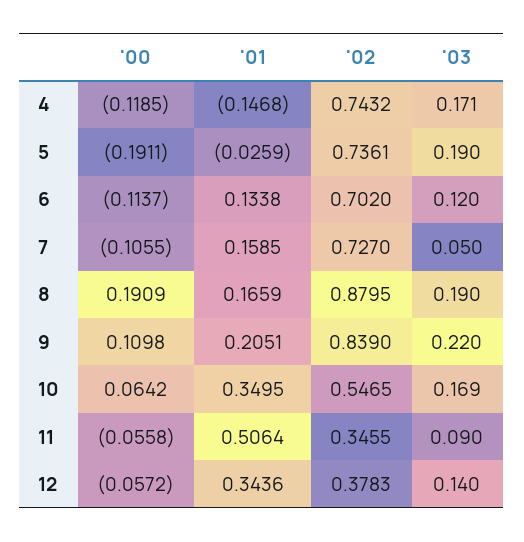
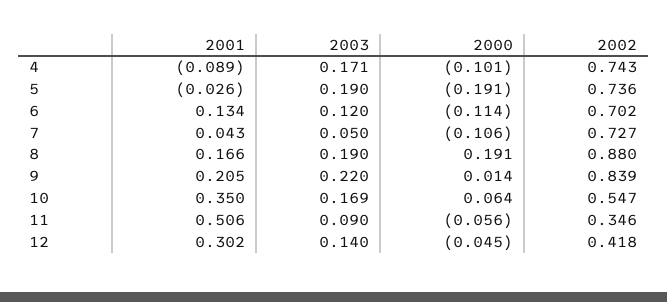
'00, 4: -0.1185 -> -0.101
'01, 4: -0.1468 -> -0.089
'01, 7: 0.1585 -> 0.043
'00, 9: 0.1098 -> 0.014
'00, 12: -0.0572 -> -0.045
'01, 12: 0.3436 -> 0.302
'02, 12: 0.3783 -> 0.418

